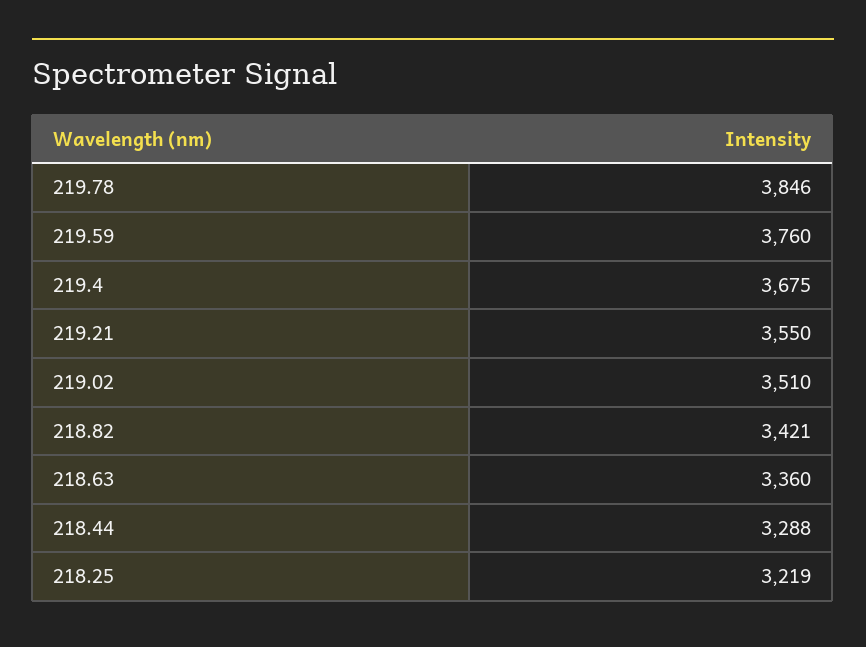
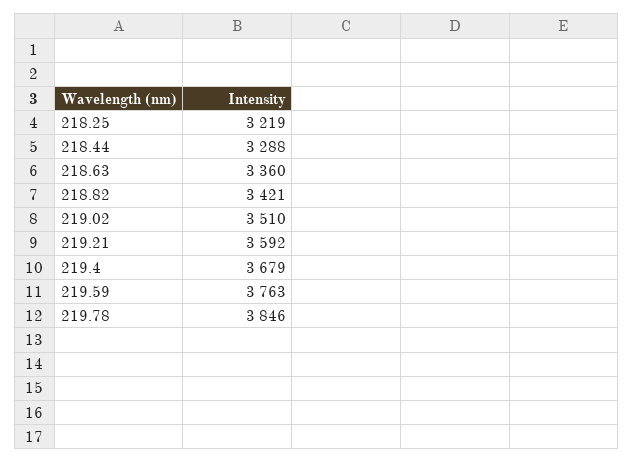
219.59: 3760 -> 3763
219.4: 3675 -> 3679
219.21: 3550 -> 3592

